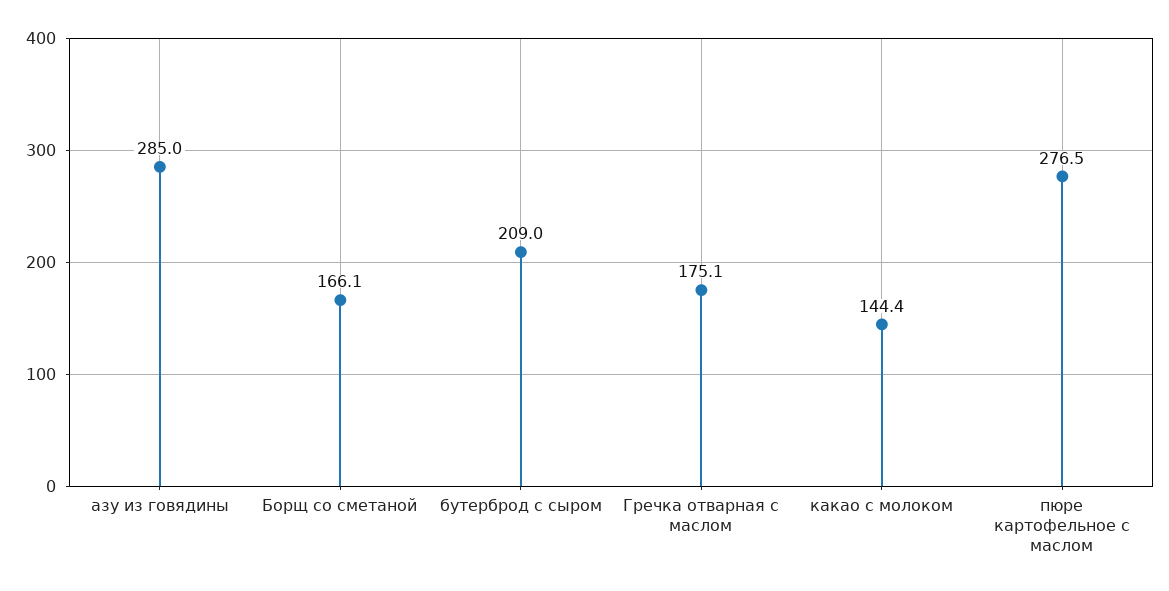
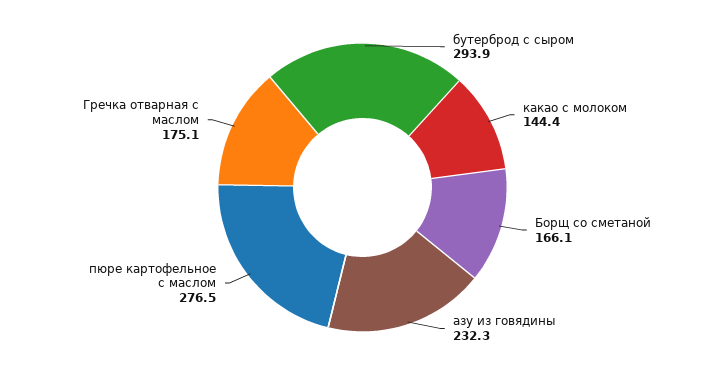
азу из говядины: 285 -> 232.3
бутерброд с сыром: 209 -> 293.9

